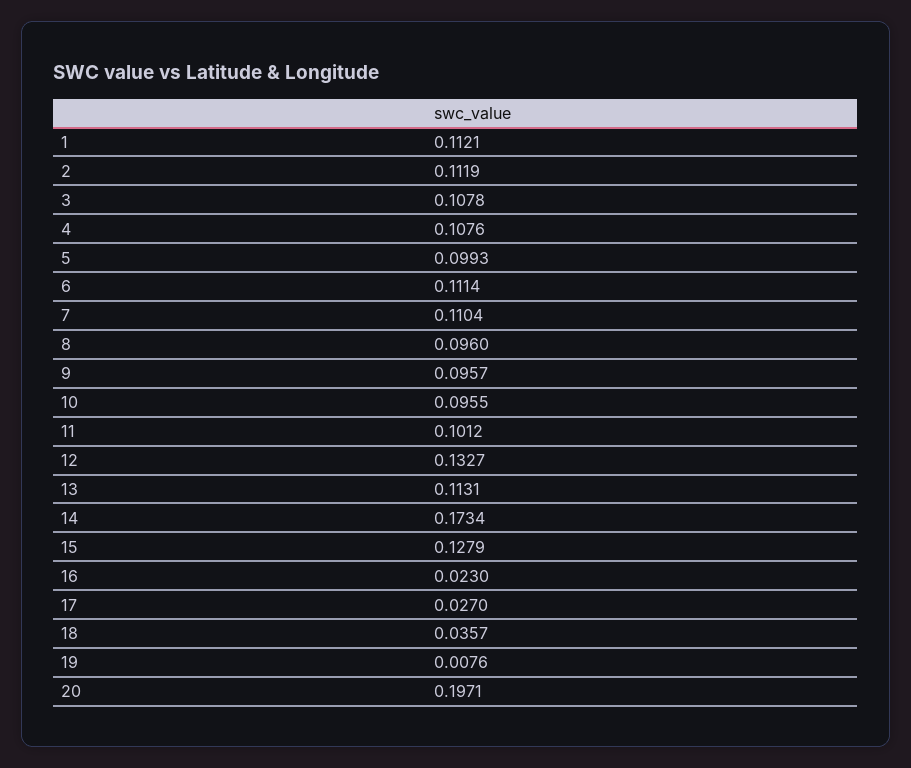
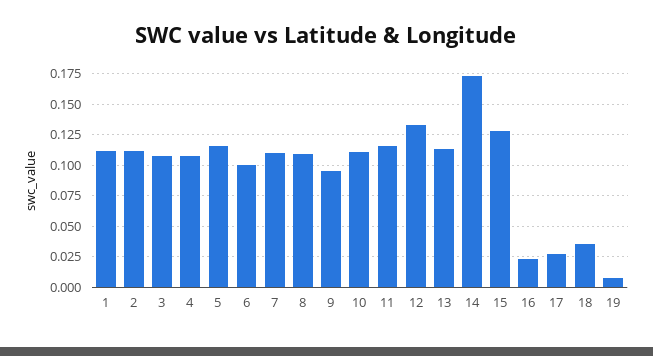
5: 0.0993 -> 0.115
6: 0.1114 -> 0.1
8: 0.096 -> 0.11
10: 0.0955 -> 0.11
11: 0.1012 -> 0.115
20: 0.1971 -> none

